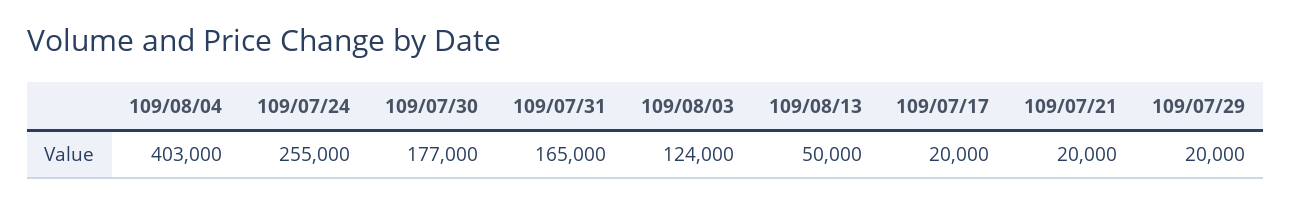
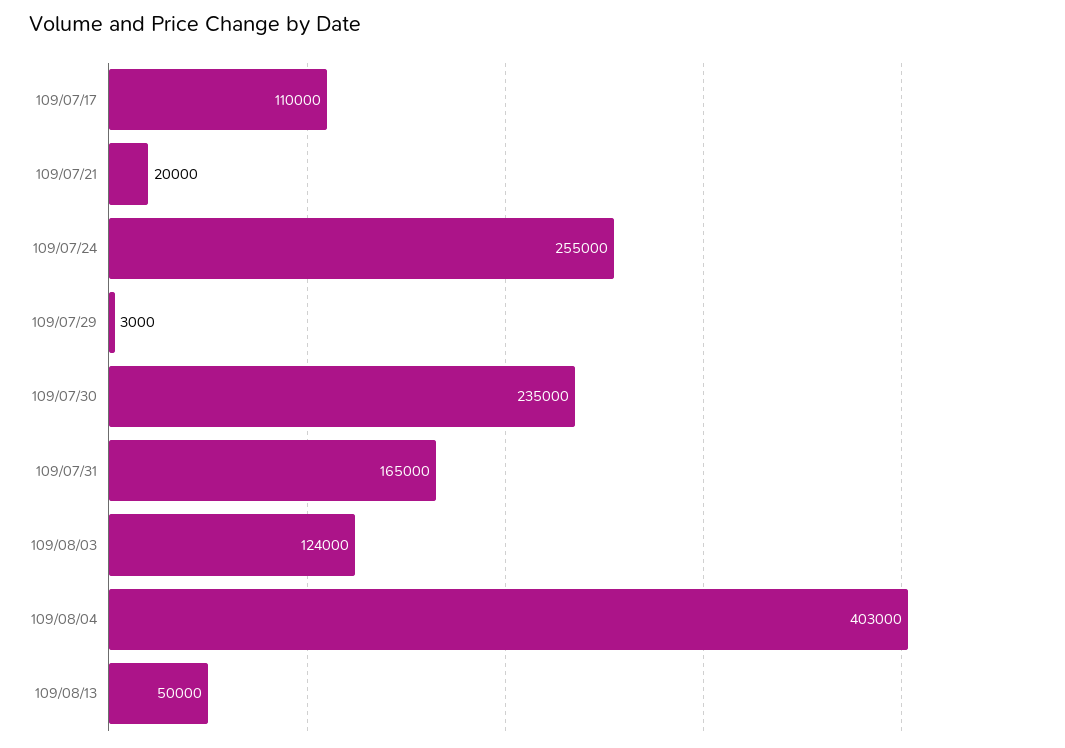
109/07/30: 177000 -> 235000
109/07/17: 20000 -> 110000
109/07/29: 20000 -> 3000

